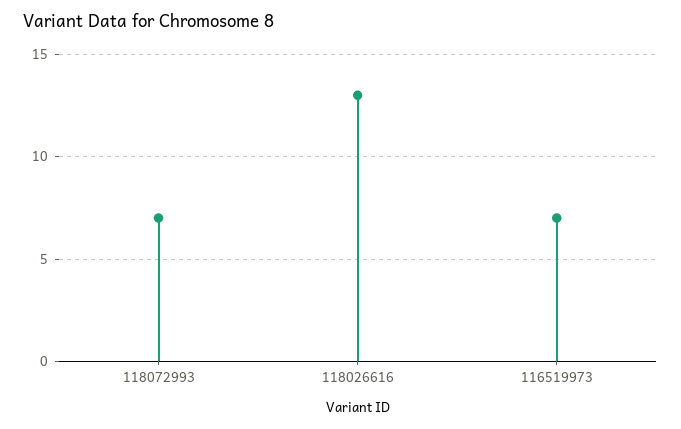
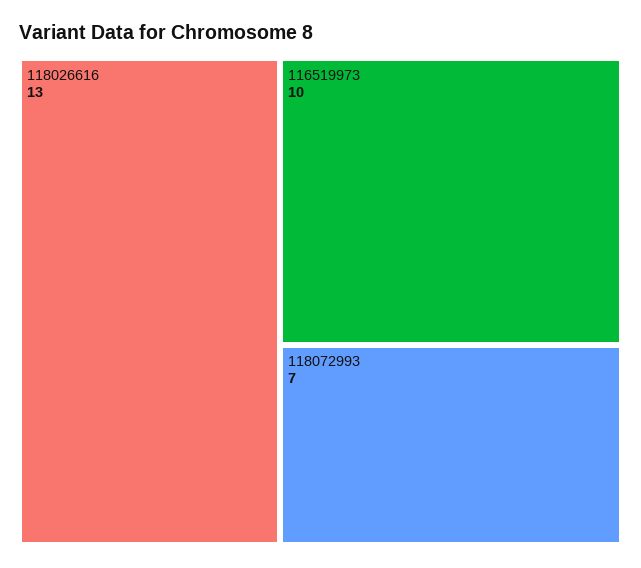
116519973: 7 -> 10

